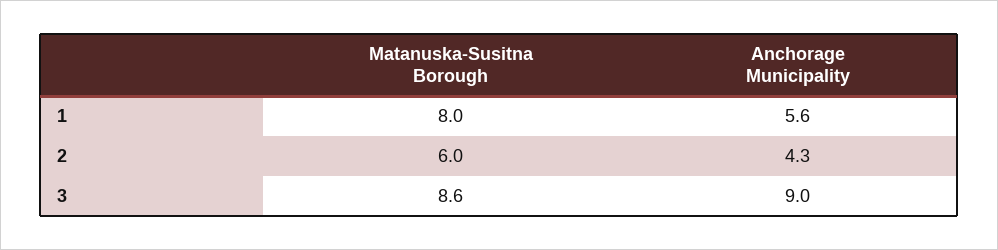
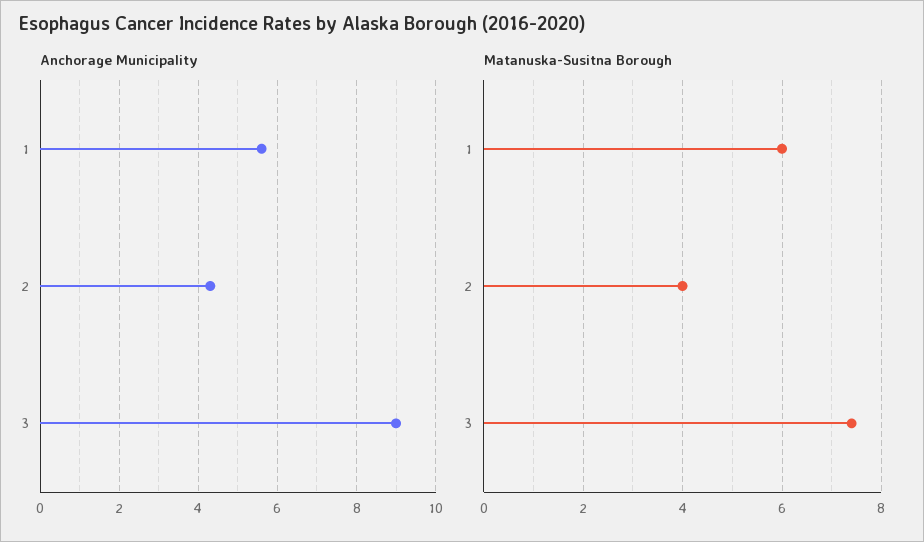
Matanuska-Susitna Borough, 1: 8 -> 6
Matanuska-Susitna Borough, 2: 6 -> 4
Matanuska-Susitna Borough, 3: 8.6 -> 7.5

